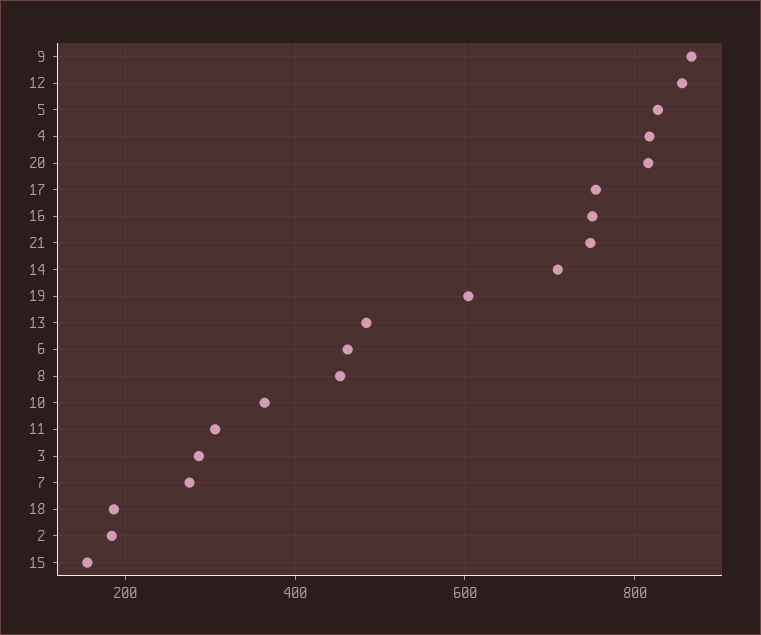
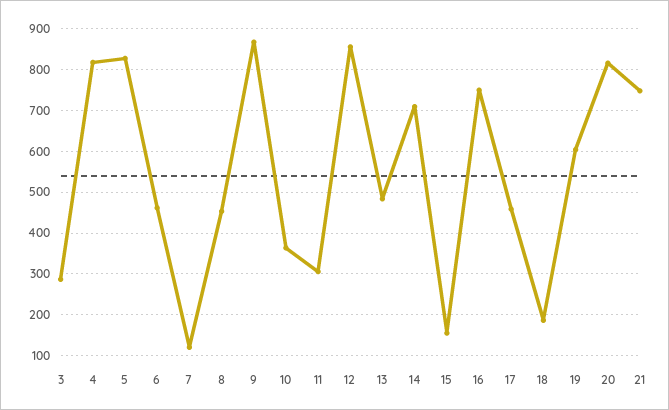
17: 760 -> 460
7: 280 -> 120
2: 180 -> none

